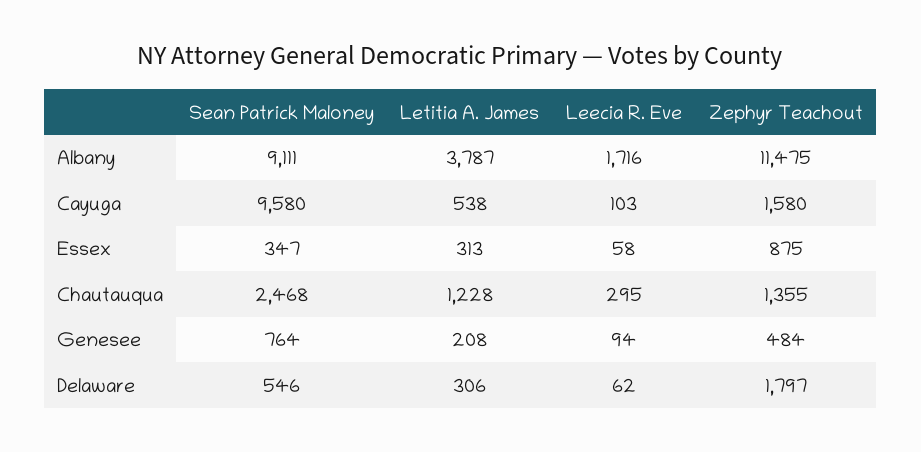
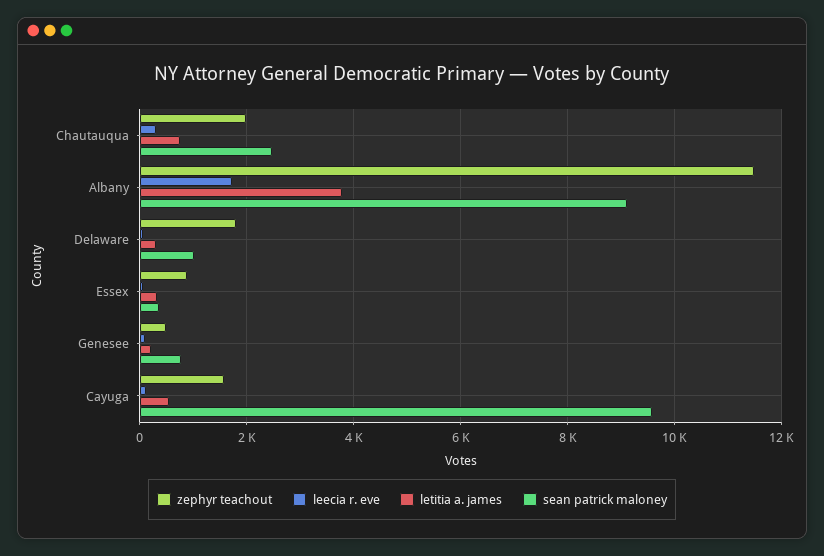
Letitia A. James, Chautauqua: 1228 -> 800
Zephyr Teachout, Chautauqua: 1355 -> 2000
Sean Patrick Maloney, Delaware: 546 -> 1000

